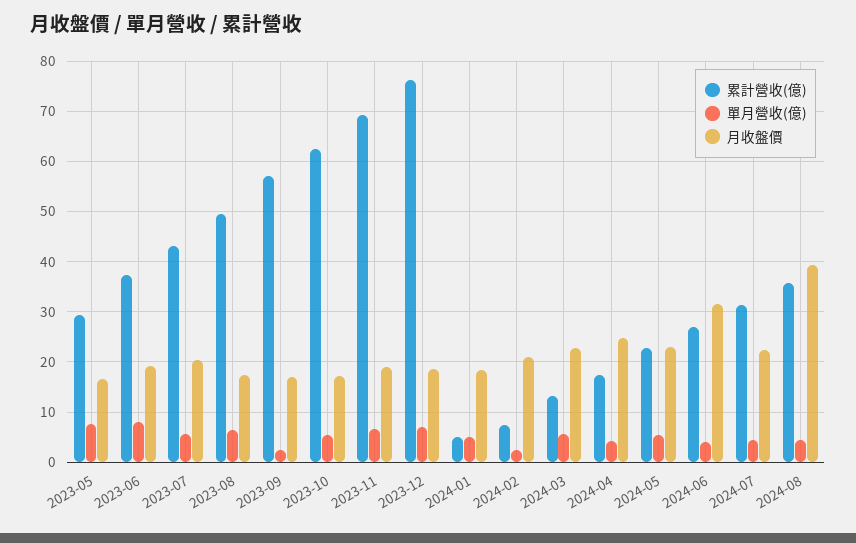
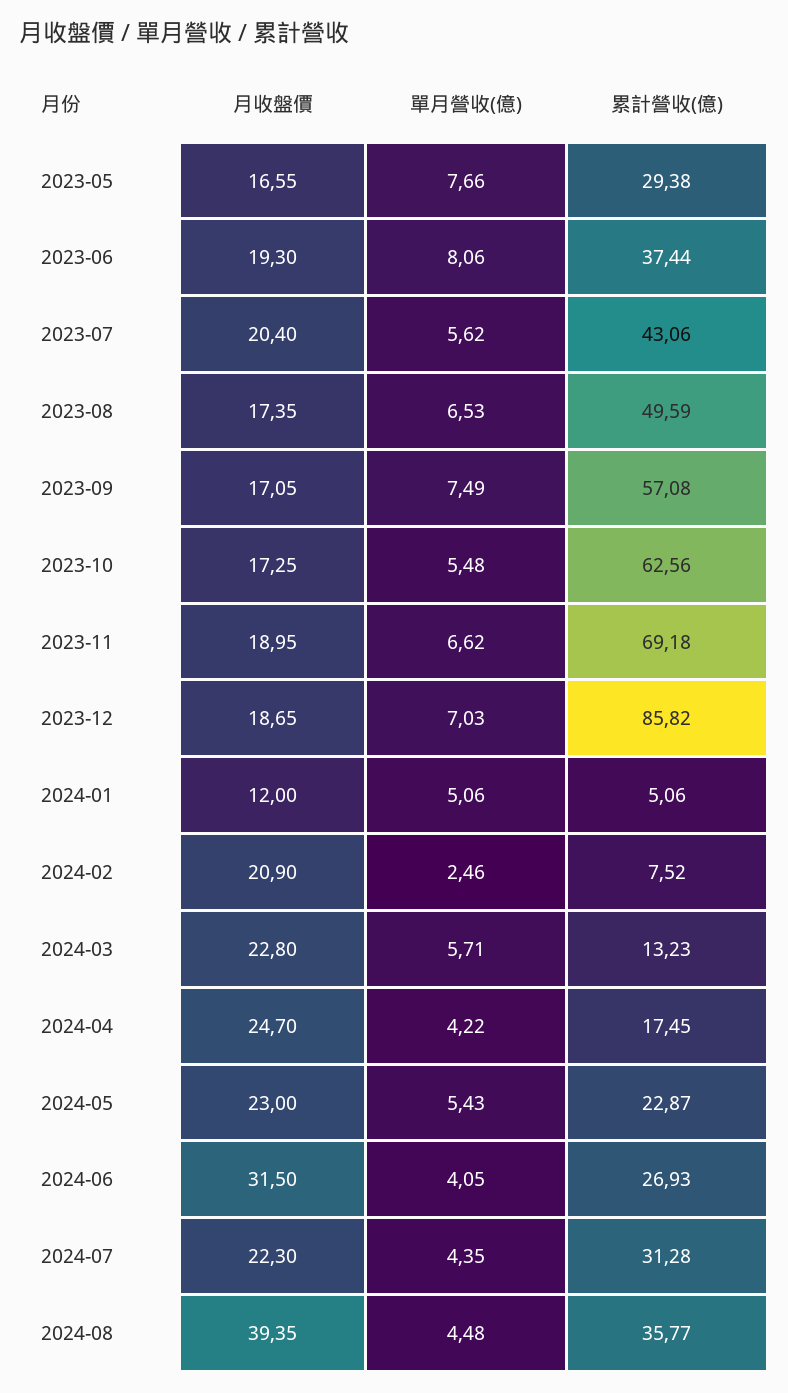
單月營收(億), 2023-09: 2 -> 7.49
累計營收(億), 2023-12: 76 -> 85.82
月收盤價, 2024-01: 18 -> 12

